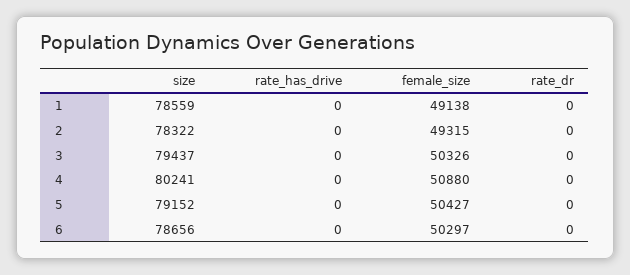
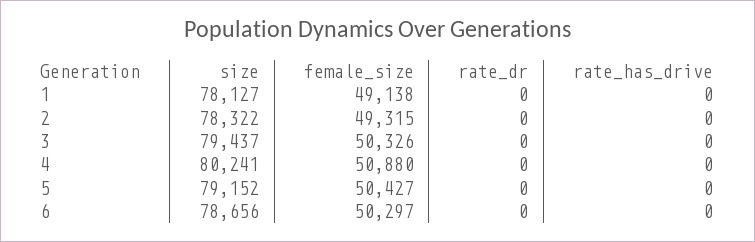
size, 1: 78559 -> 78127

